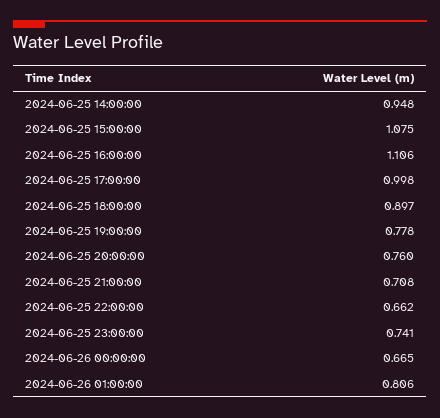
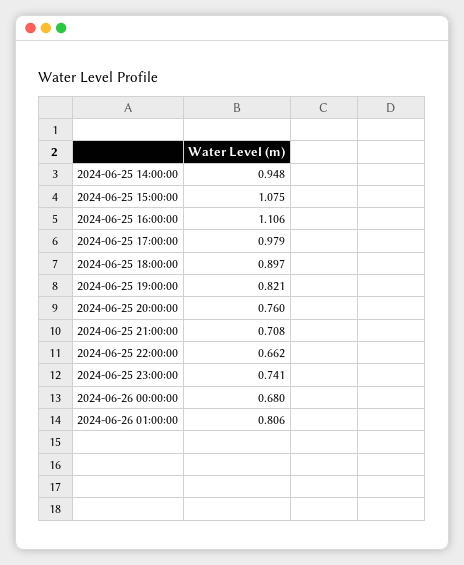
2024-06-25 17:00:00: 0.998 -> 0.979
2024-06-25 19:00:00: 0.778 -> 0.821
2024-06-26 00:00:00: 0.665 -> 0.68

